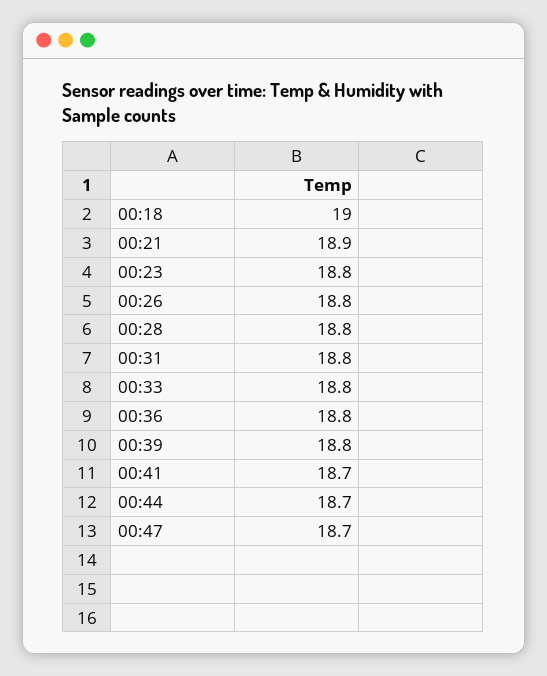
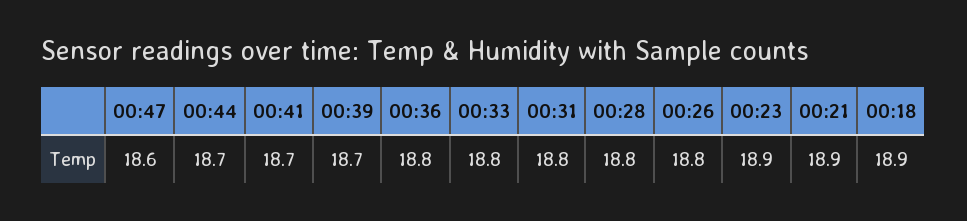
00:18: 19 -> 18.9
00:23: 18.8 -> 18.9
00:39: 18.8 -> 18.7
00:47: 18.7 -> 18.6

